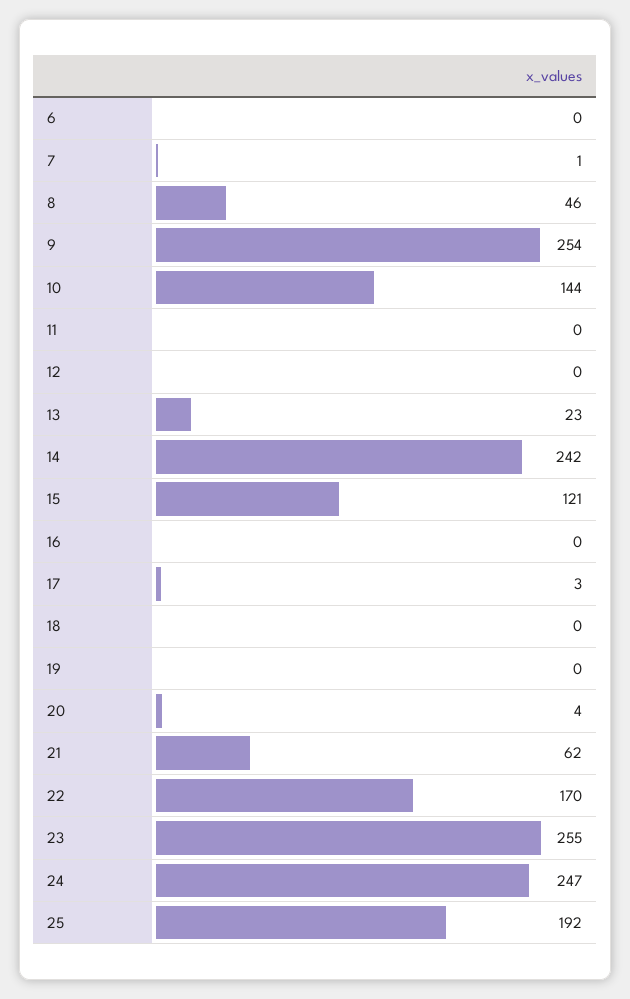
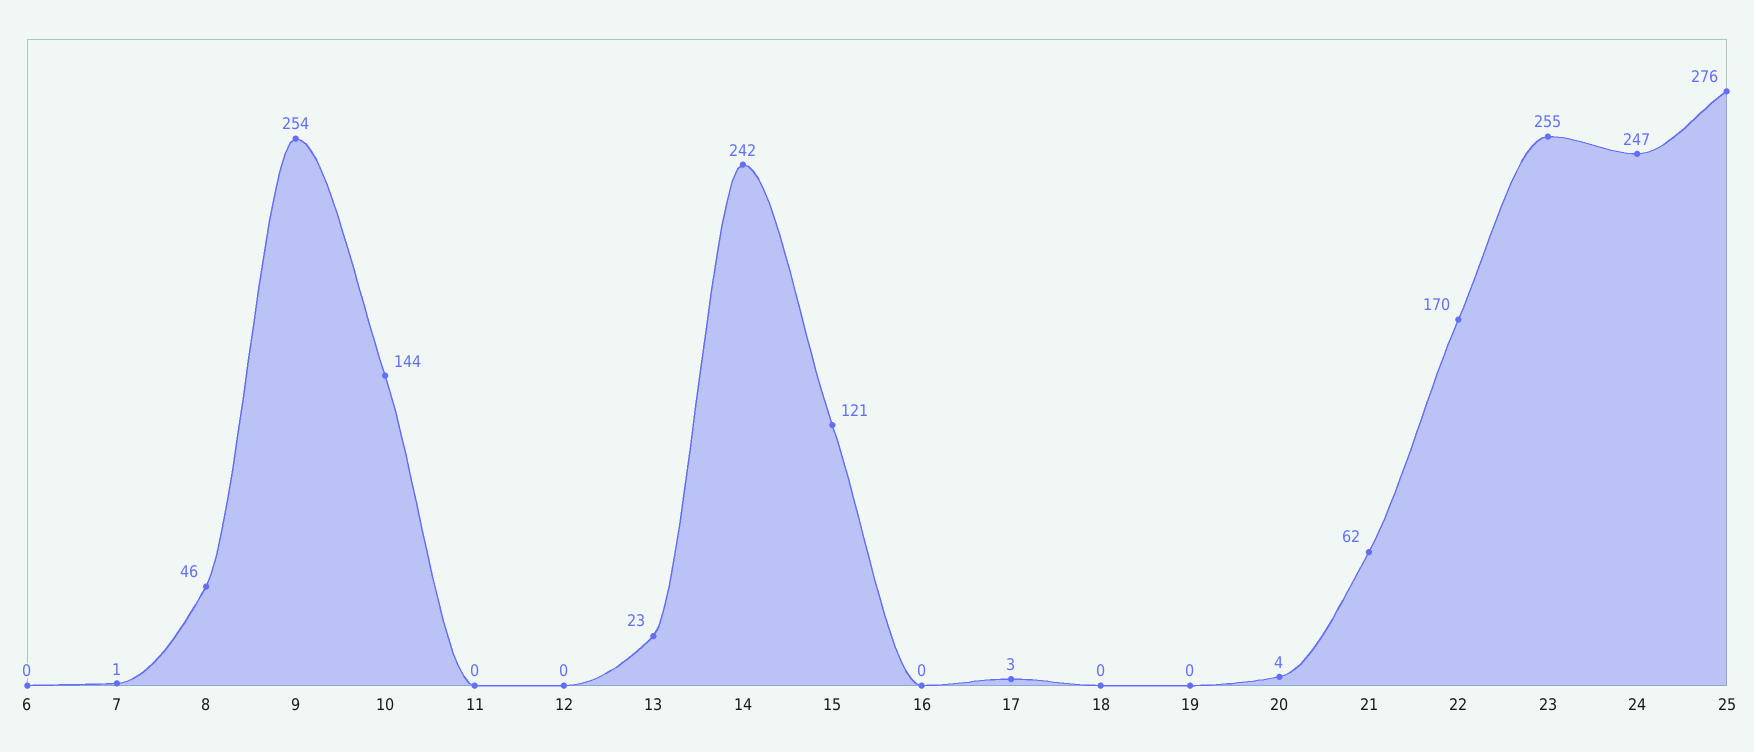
25: 192 -> 276

